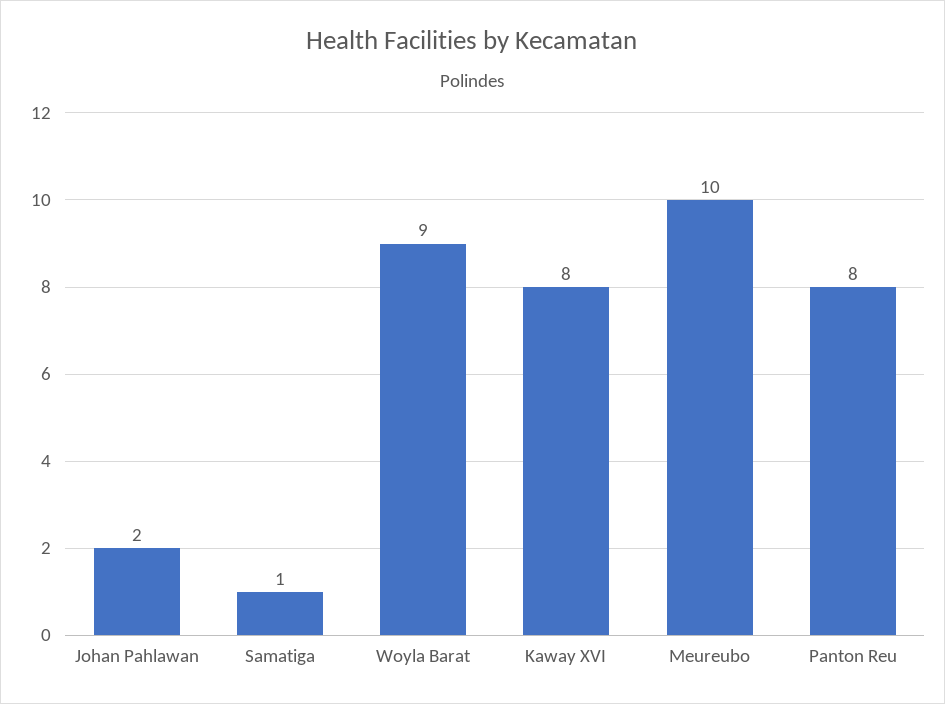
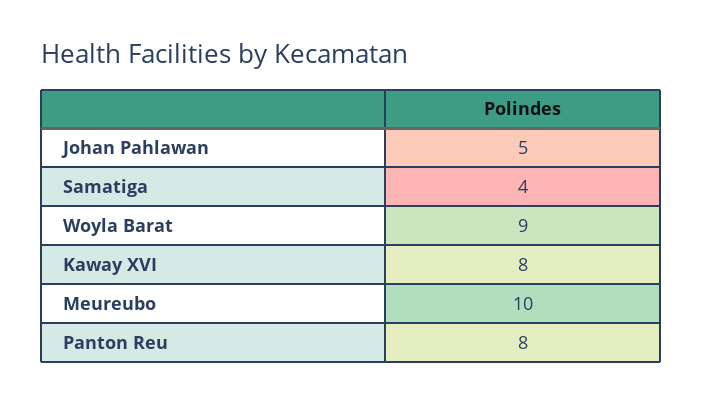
Johan Pahlawan: 2 -> 5
Samatiga: 1 -> 4

